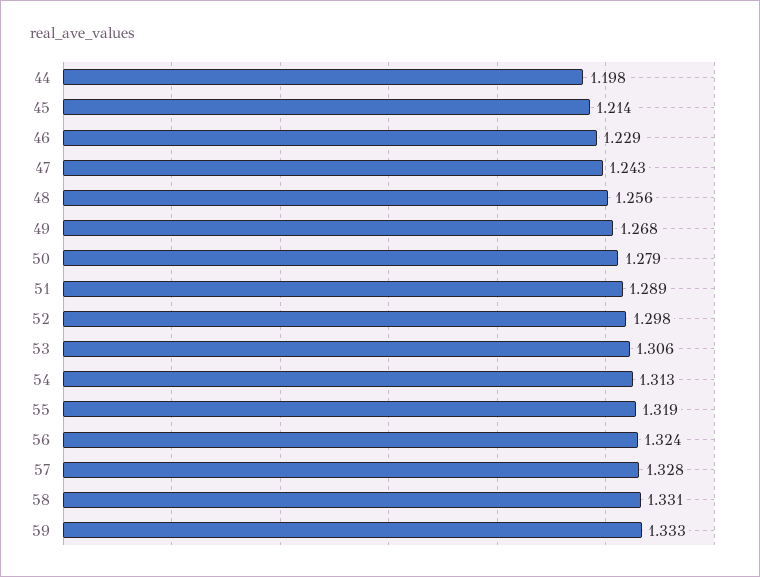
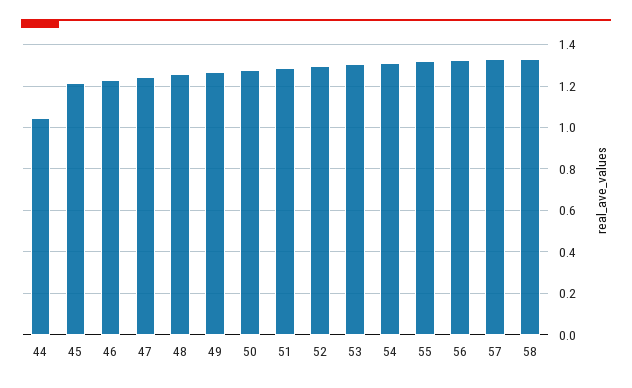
44: 1.198 -> 1.05
59: 1.333 -> none

